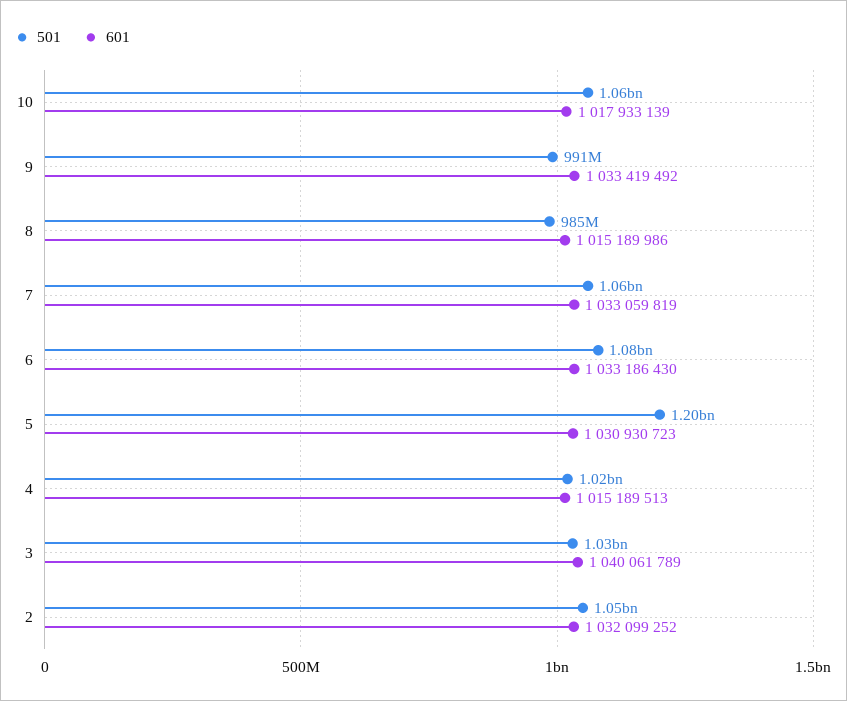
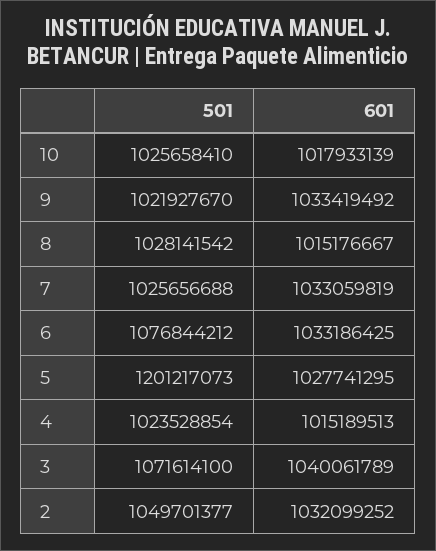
501, 10: 1060000000 -> 1025658410
501, 9: 991000000 -> 1021927670
501, 8: 985000000 -> 1028141542
601, 8: 1015189986 -> 1015176667
501, 7: 1060000000 -> 1025656688
601, 6: 1033186430 -> 1033186425
601, 5: 1030930723 -> 1027741295
501, 3: 1030000000 -> 1071614100

